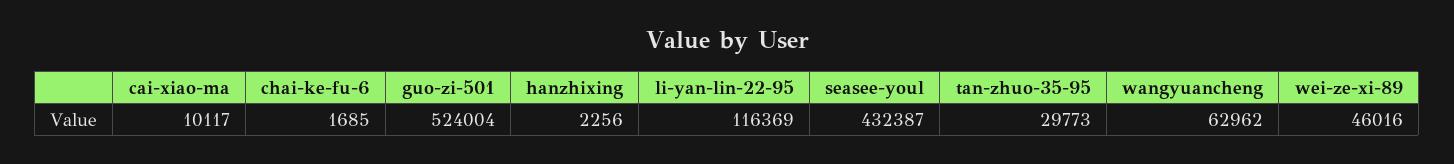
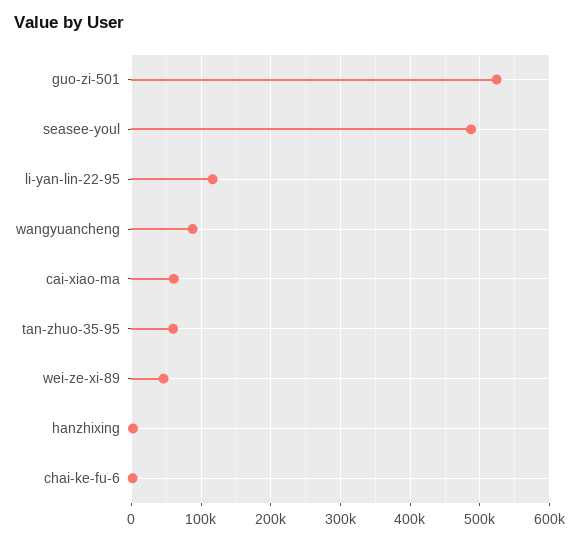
cai-xiao-ma: 10117 -> 60000
seasee-youl: 432387 -> 490000
tan-zhuo-35-95: 29773 -> 60000
wangyuancheng: 62962 -> 90000

